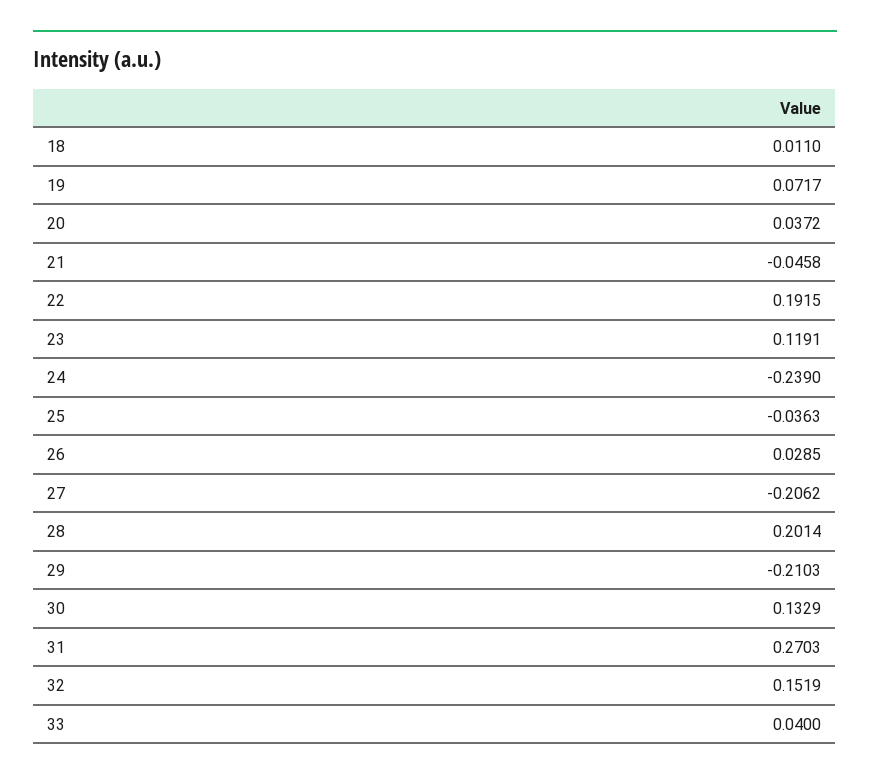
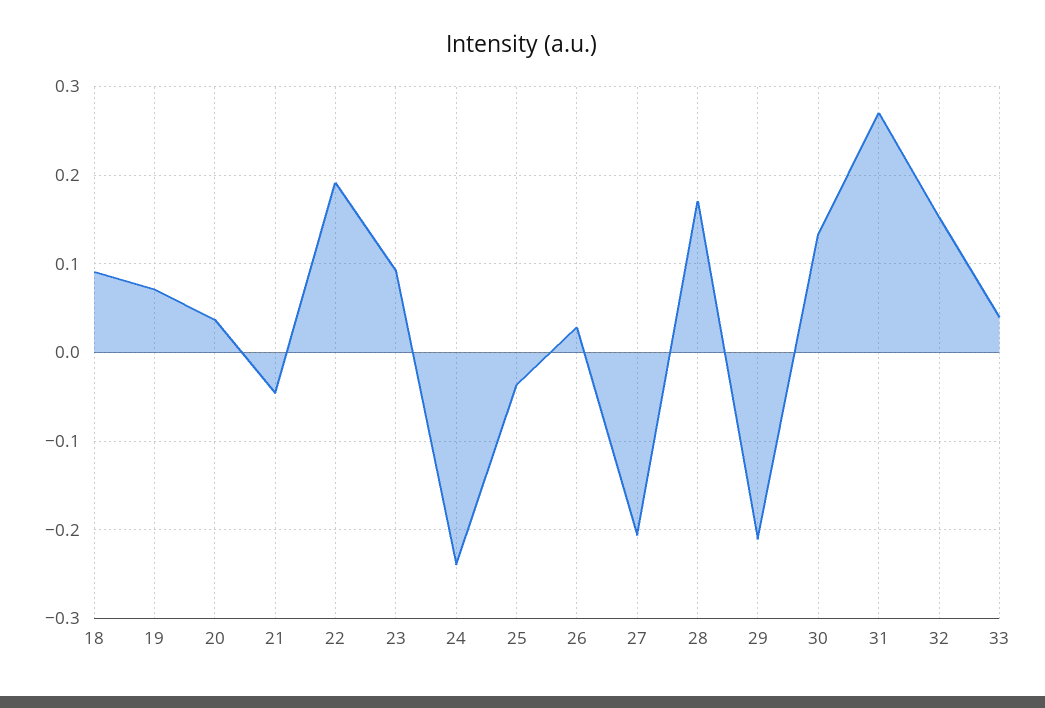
18: 0.011 -> 0.09
23: 0.1191 -> 0.09
28: 0.2014 -> 0.17

